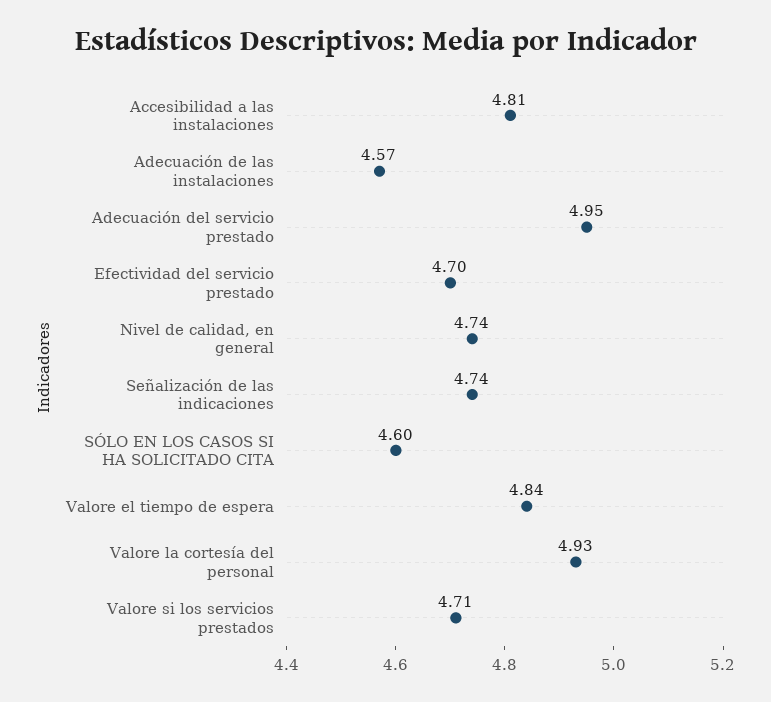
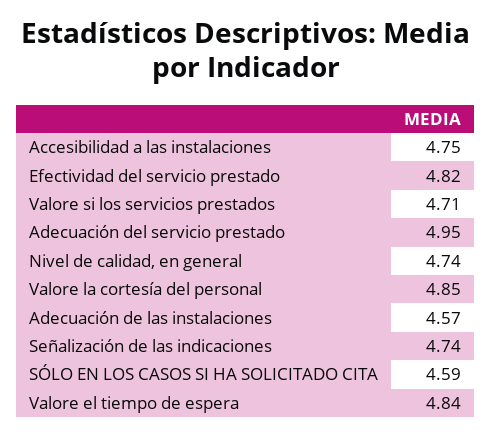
Accesibilidad a las instalaciones: 4.81 -> 4.75
Efectividad del servicio prestado: 4.7 -> 4.82
SÓLO EN LOS CASOS SI HA SOLICITADO CITA: 4.6 -> 4.59
Valore la cortesía del personal: 4.93 -> 4.85

